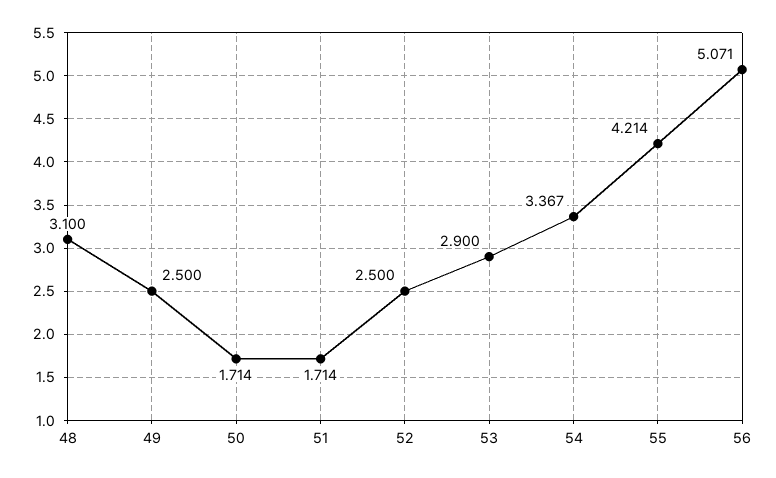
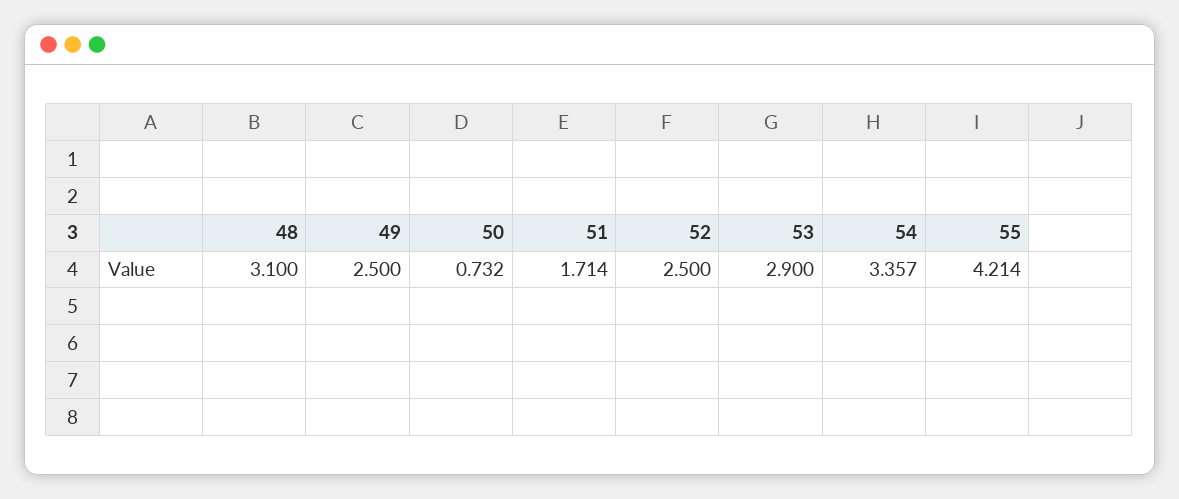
50: 1.714 -> 0.732
54: 3.367 -> 3.357
56: 5.071 -> none

